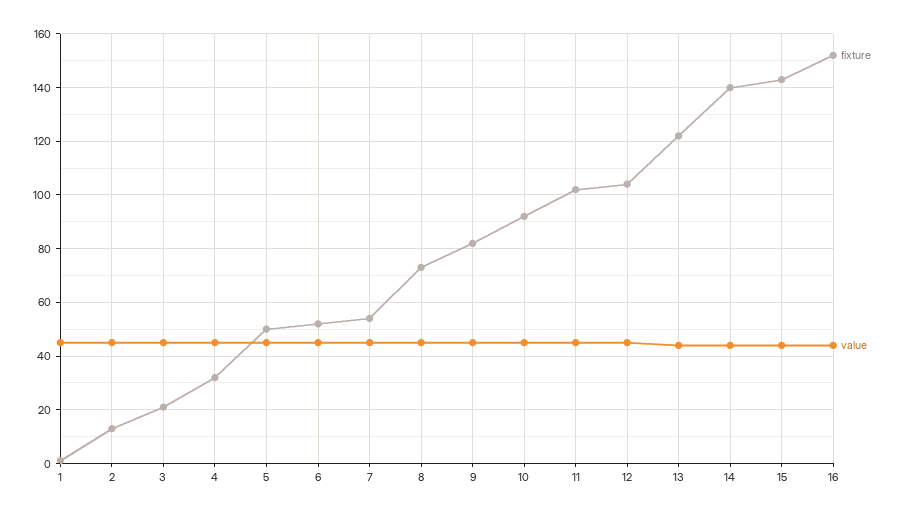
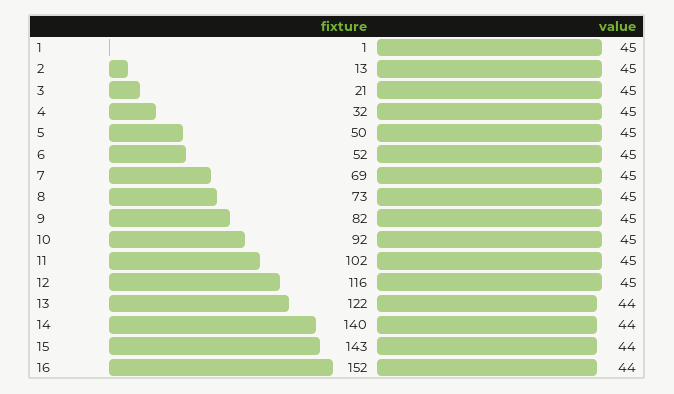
fixture, 7: 55 -> 69
fixture, 12: 105 -> 116

